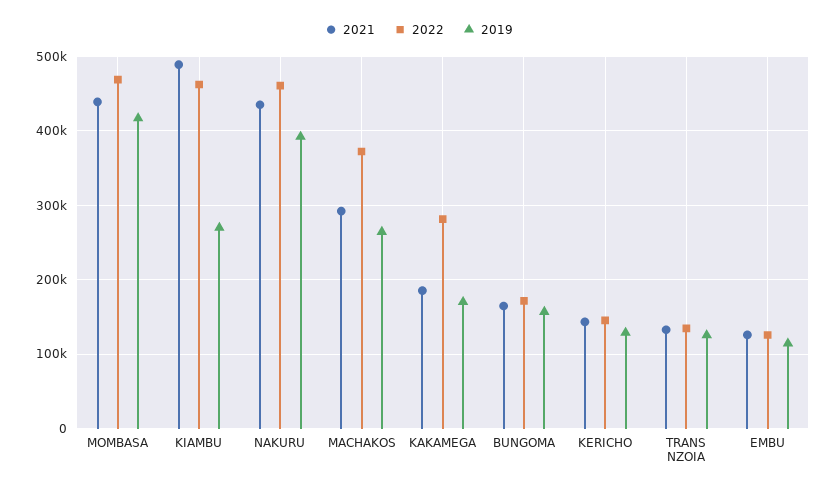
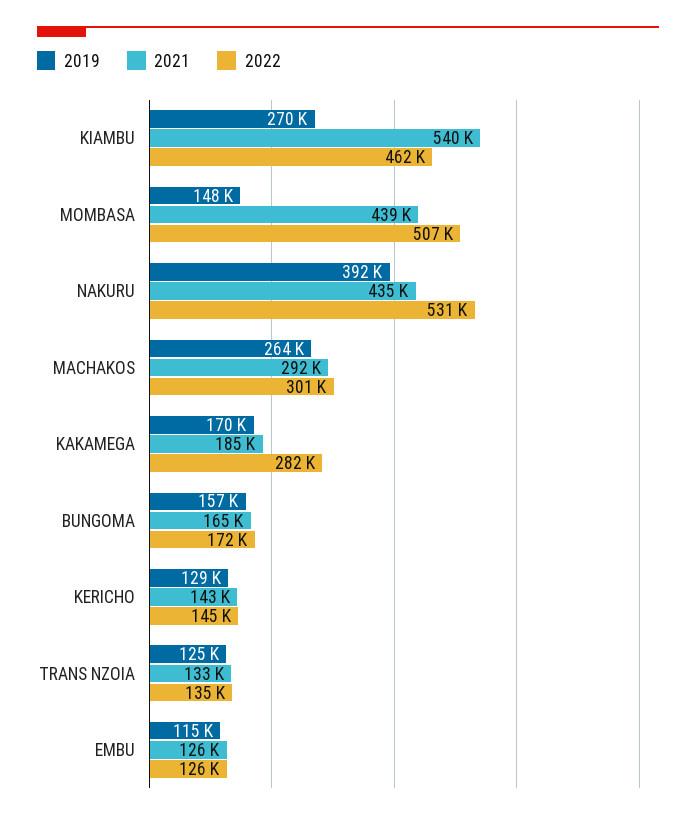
2022, MOMBASA: 470000 -> 507000
2019, MOMBASA: 420000 -> 148000
2021, KIAMBU: 490000 -> 540000
2022, NAKURU: 460000 -> 531000
2022, MACHAKOS: 370000 -> 301000

